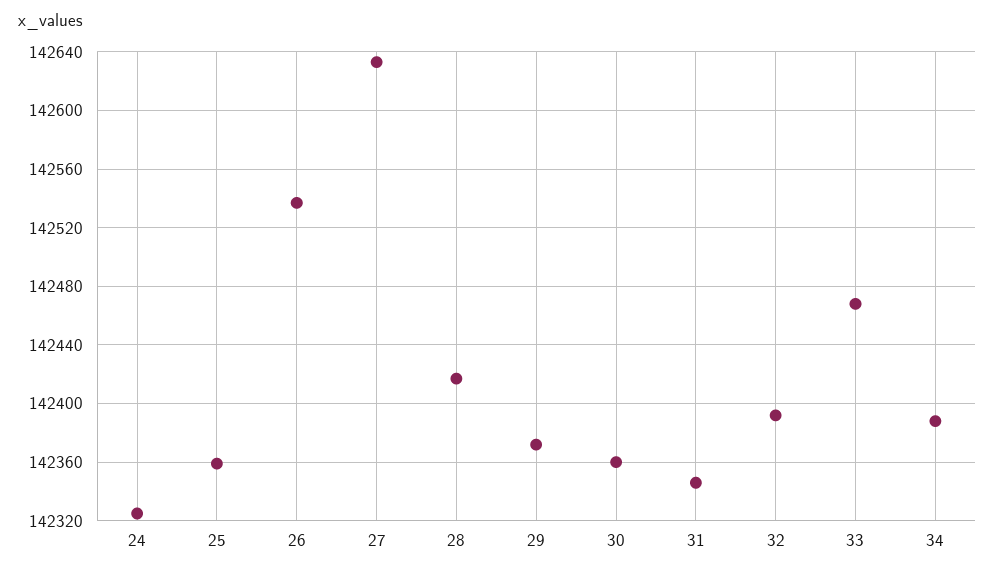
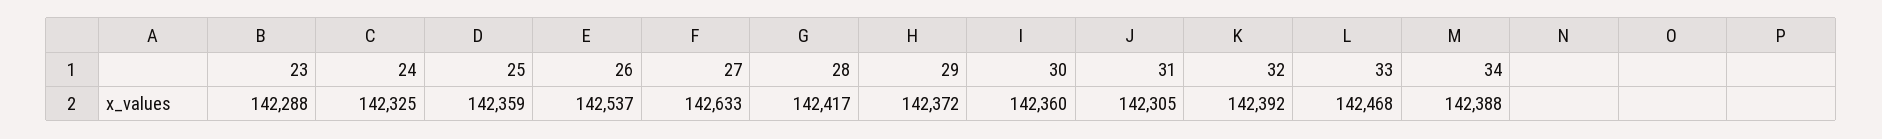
31: 142345 -> 142305
23: none -> 142288

